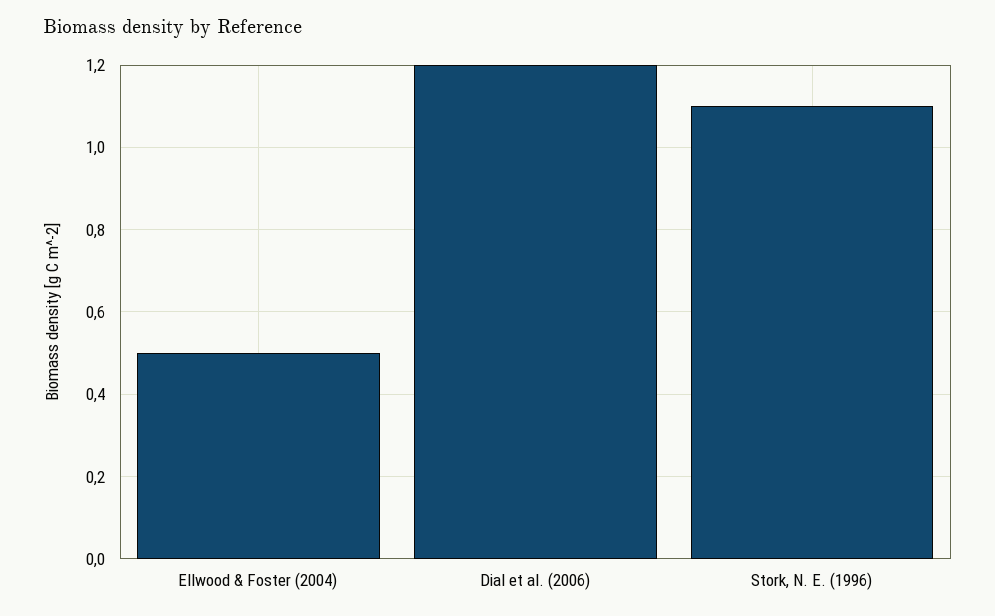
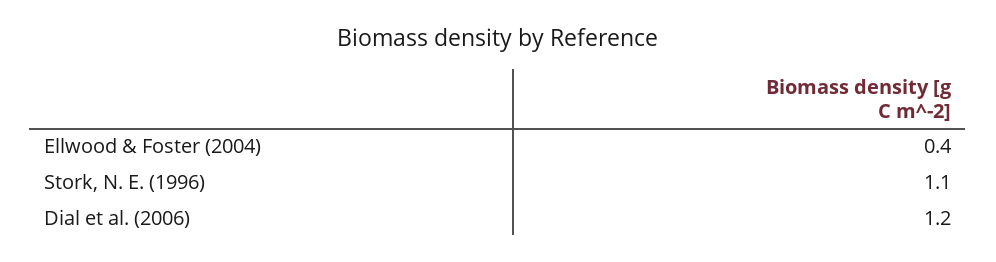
Ellwood & Foster (2004): 0.5 -> 0.4

